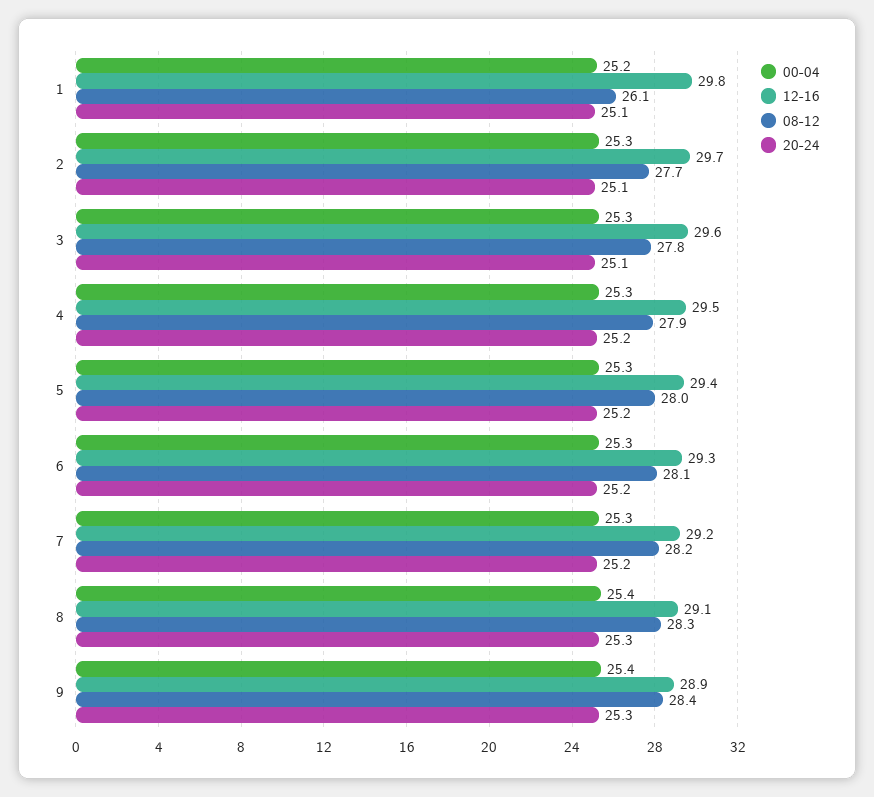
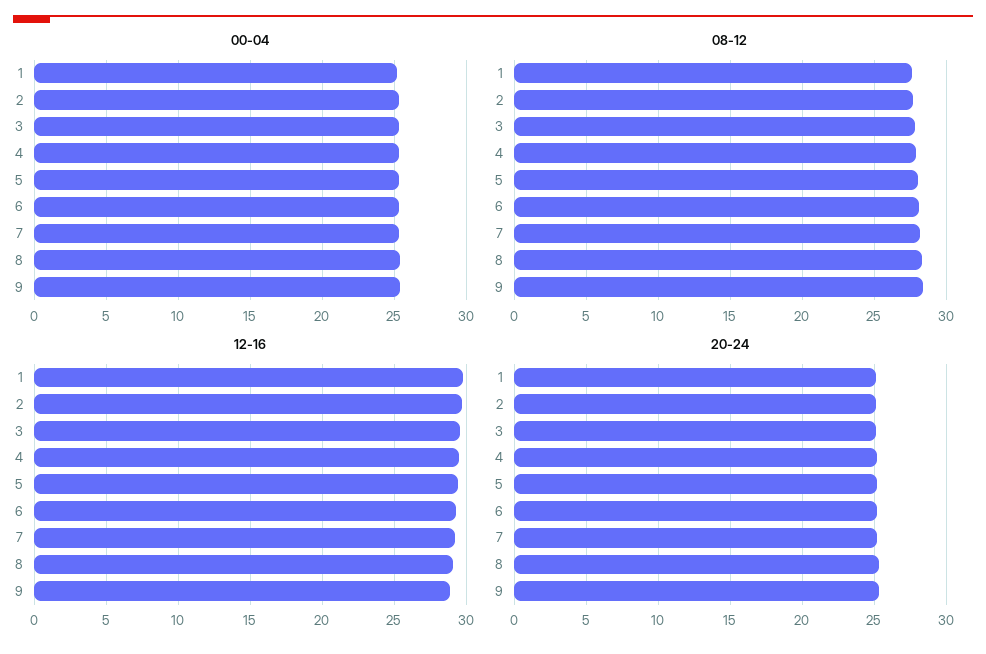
08-12, 1: 26.1 -> 27.5

